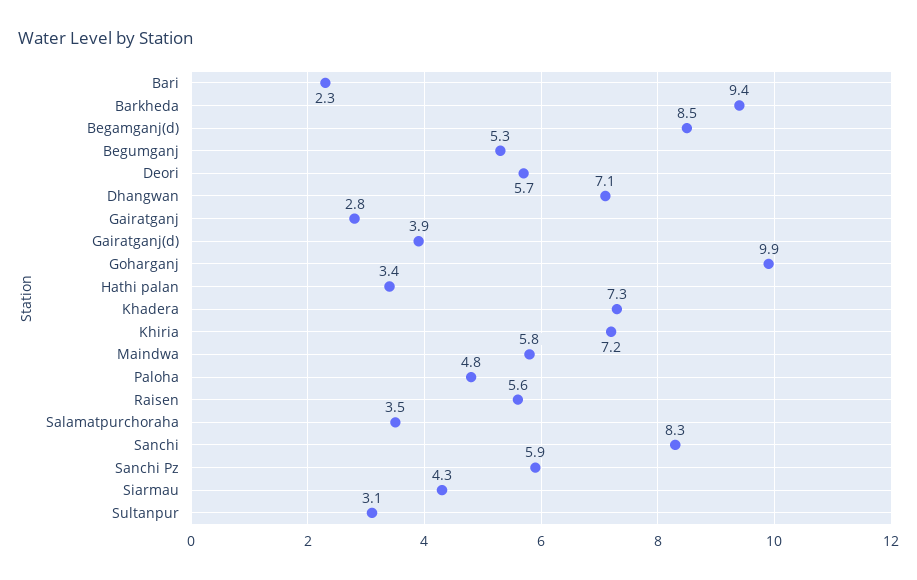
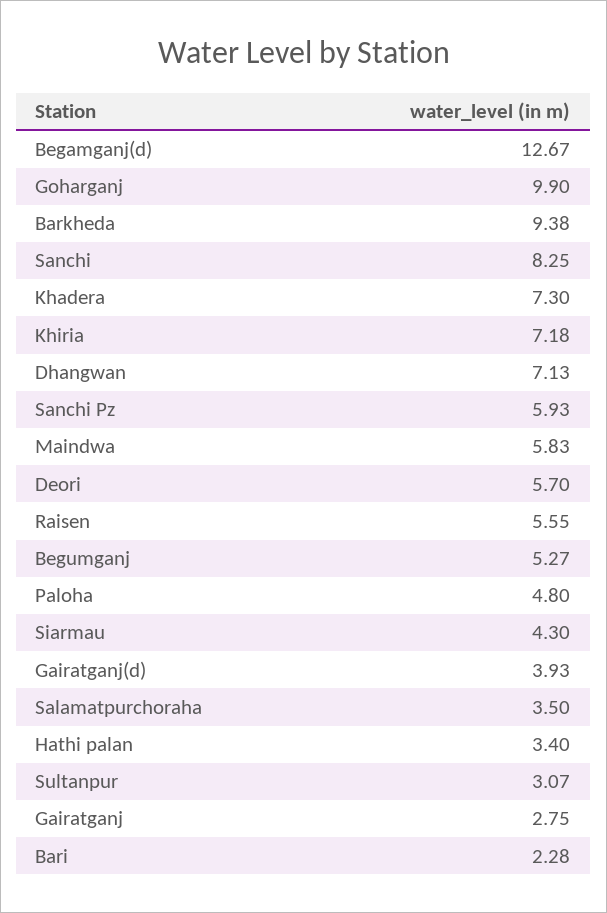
Begamganj(d): 8.5 -> 12.67

